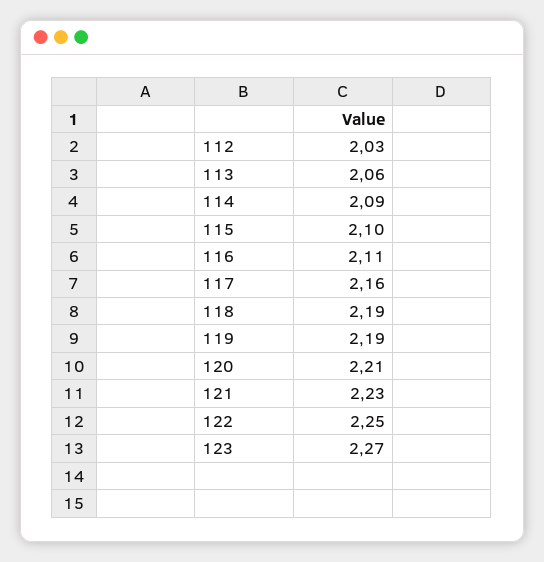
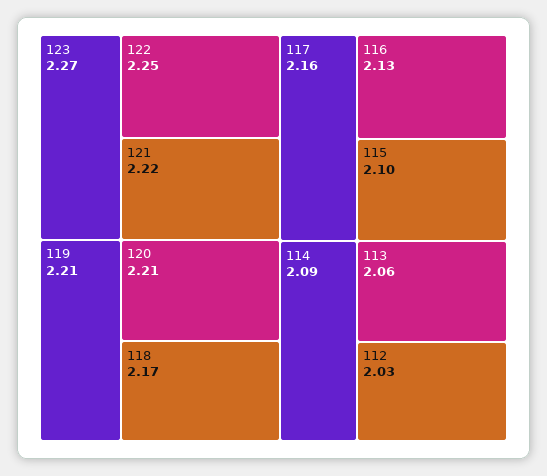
116: 2.11 -> 2.13
118: 2.19 -> 2.17
119: 2.19 -> 2.21
121: 2.23 -> 2.22

